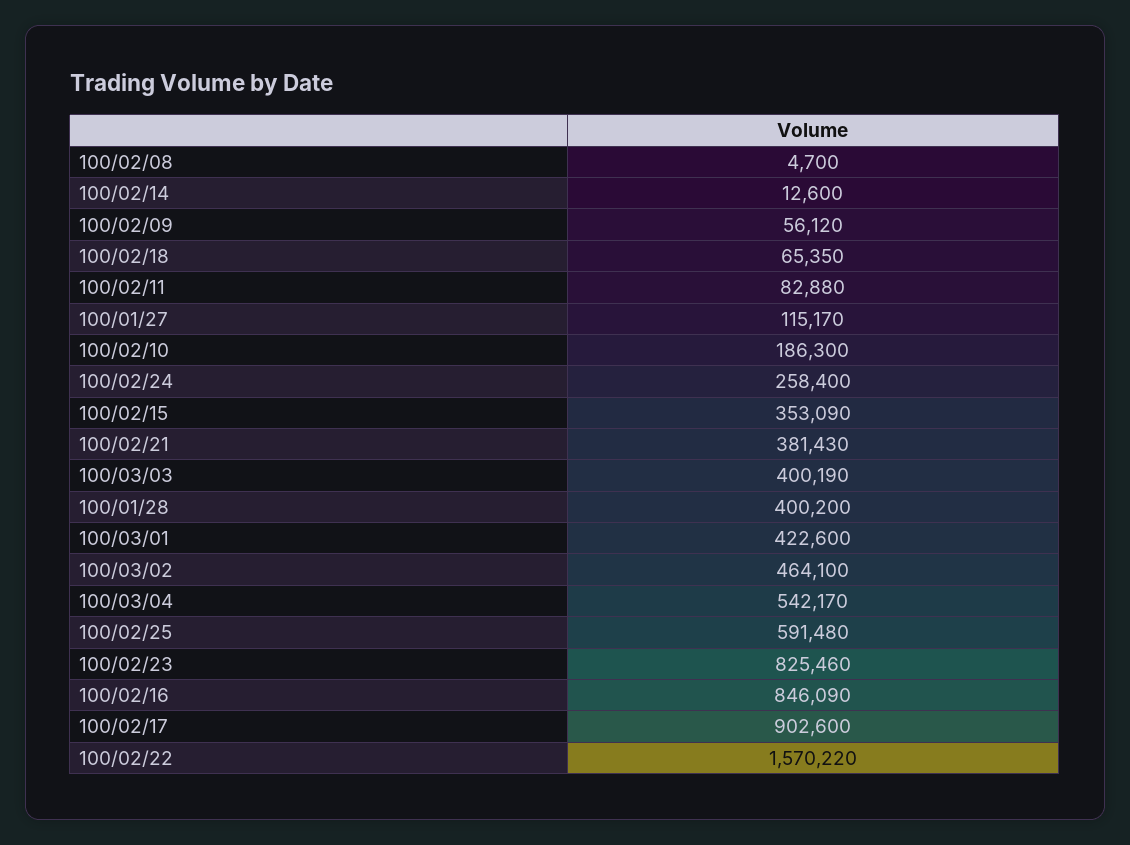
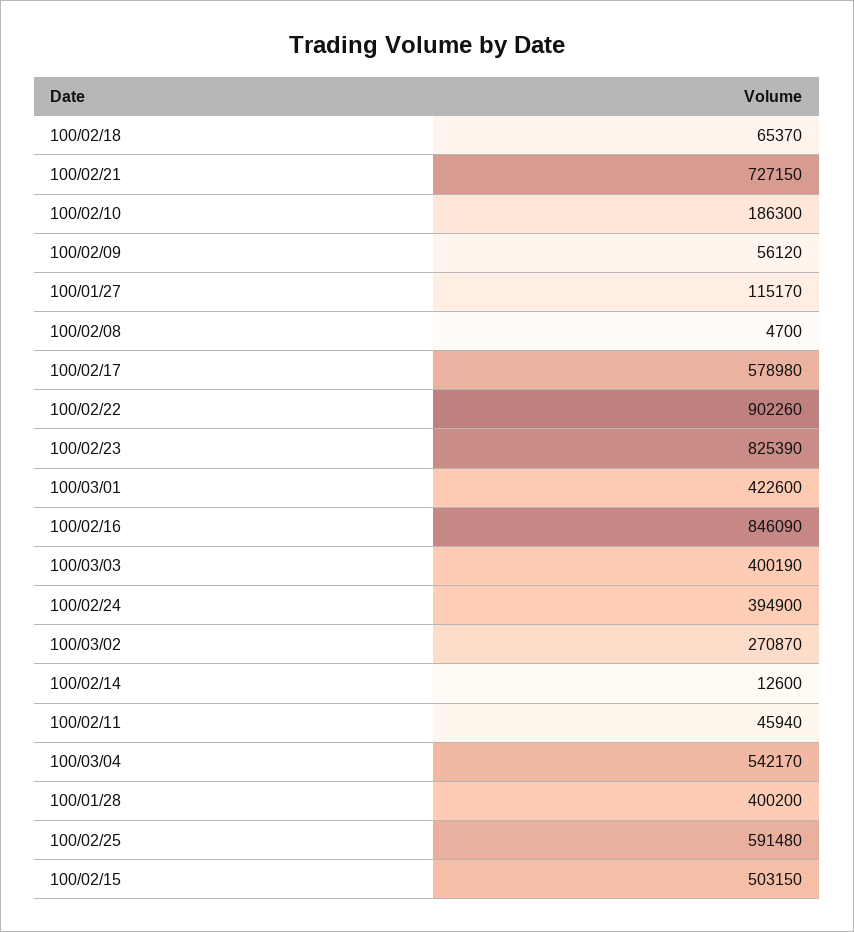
100/02/18: 65350 -> 65370
100/02/11: 82880 -> 45940
100/02/24: 258400 -> 394900
100/02/15: 353090 -> 503150
100/02/21: 381430 -> 727150
100/03/02: 464100 -> 270870
100/02/23: 825460 -> 825390
100/02/17: 902600 -> 578980
100/02/22: 1570220 -> 902260

